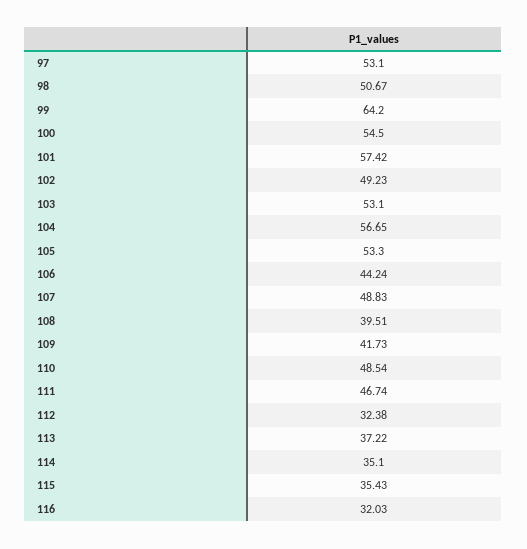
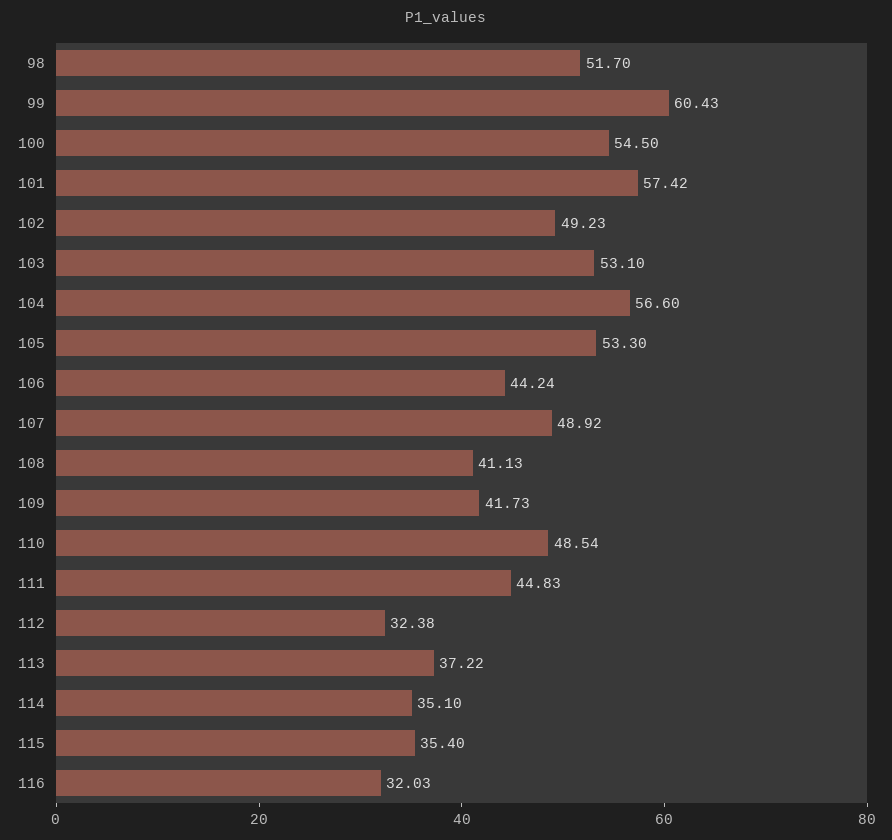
97: 53.1 -> none
98: 50.67 -> 51.7
99: 64.2 -> 60.43
104: 56.65 -> 56.6
107: 48.83 -> 48.92
108: 39.51 -> 41.13
111: 46.74 -> 44.83
115: 35.43 -> 35.4

